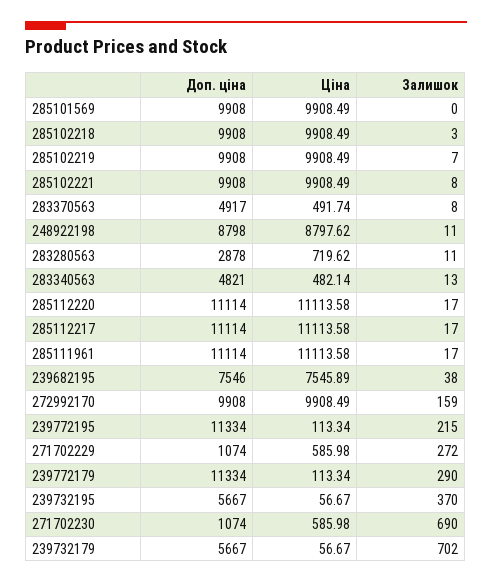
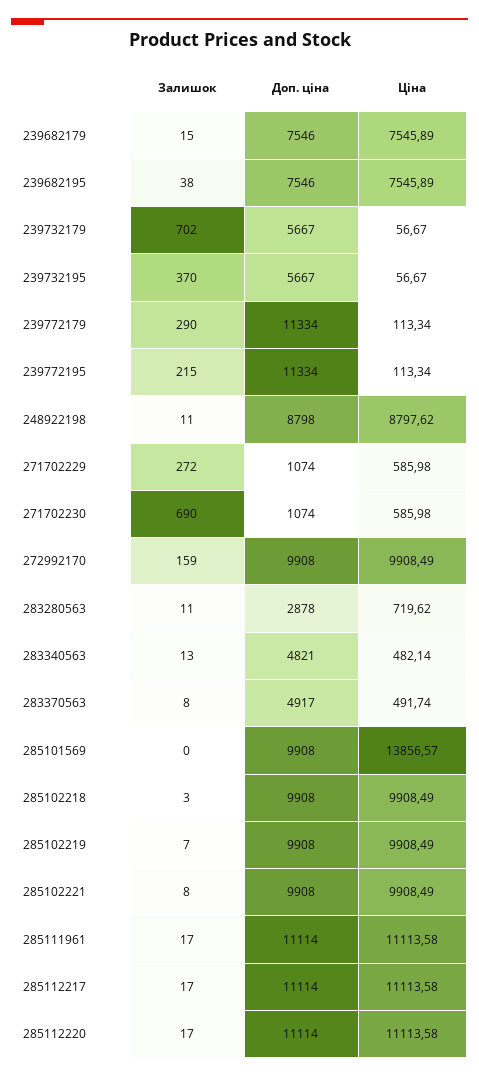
Ціна, 285101569: 9908.49 -> 13856.57
Залишок, 239682179: none -> 15
Доп. ціна, 239682179: none -> 7546
Ціна, 239682179: none -> 7545.89

